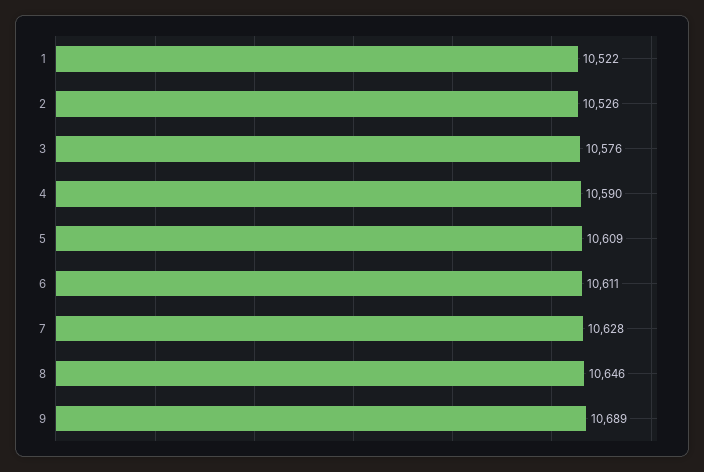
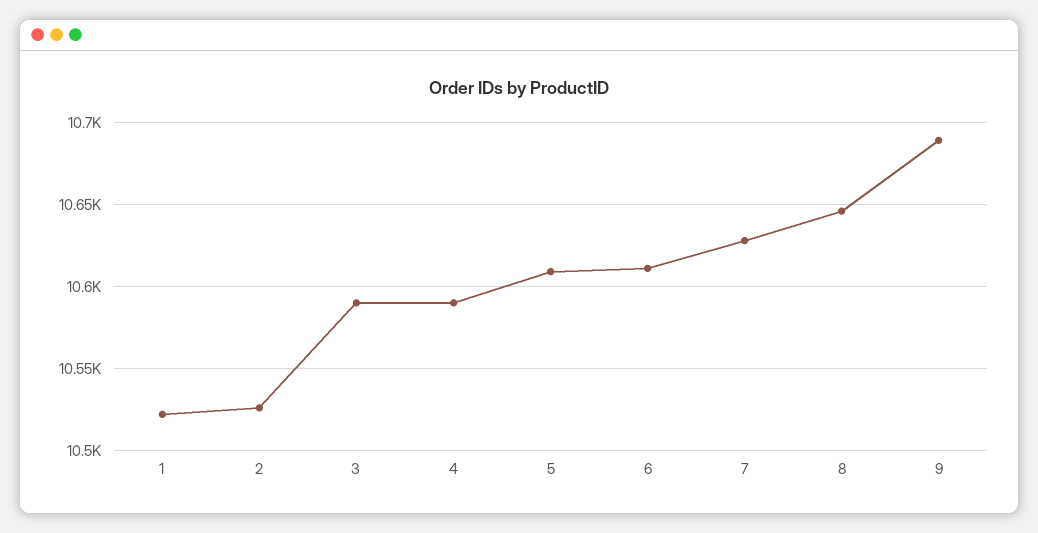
3: 10576 -> 10590

